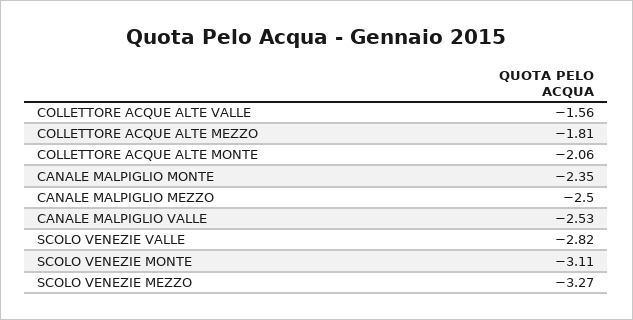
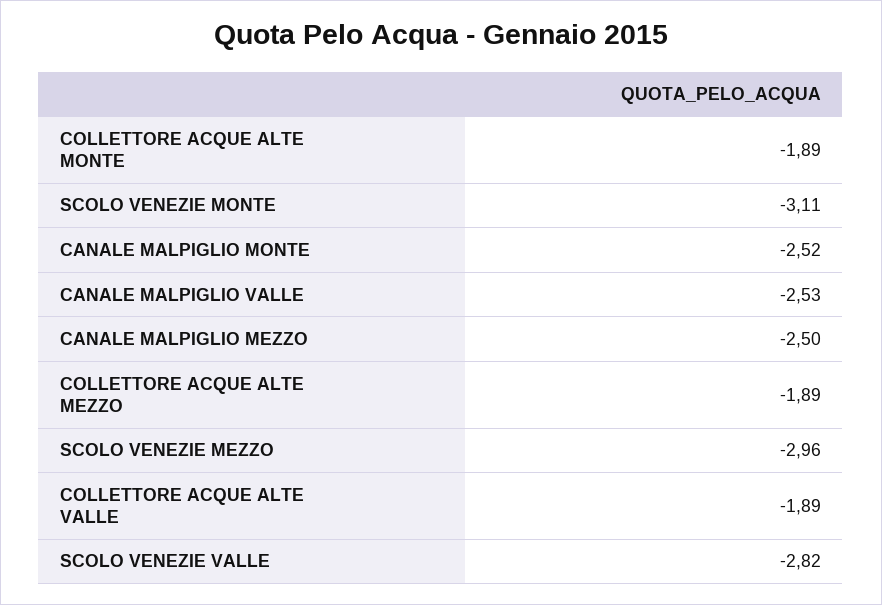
COLLETTORE ACQUE ALTE VALLE: -1.56 -> -1.89
COLLETTORE ACQUE ALTE MEZZO: -1.81 -> -1.89
COLLETTORE ACQUE ALTE MONTE: -2.06 -> -1.89
CANALE MALPIGLIO MONTE: -2.35 -> -2.52
SCOLO VENEZIE MEZZO: -3.27 -> -2.96

